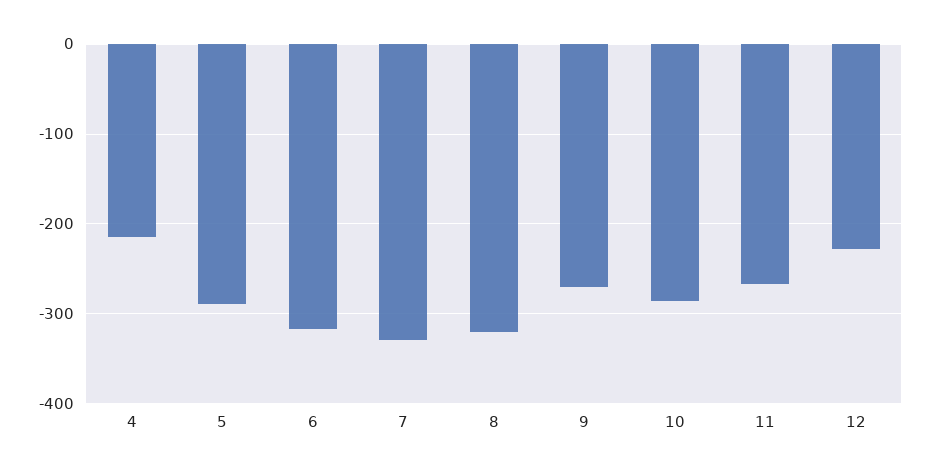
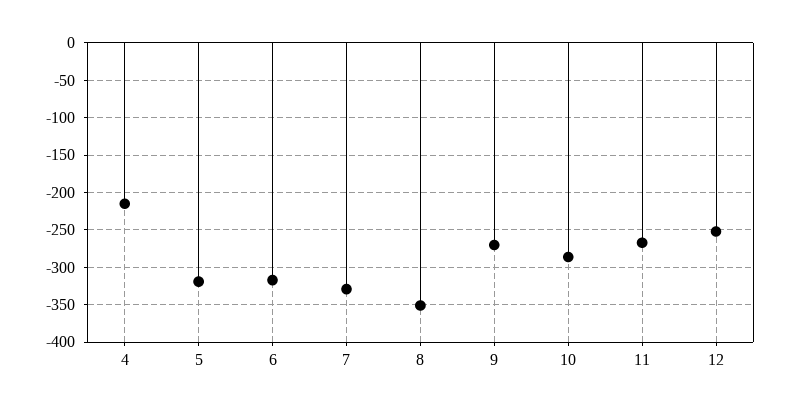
5: -290 -> -320
8: -320 -> -350
12: -230 -> -250

